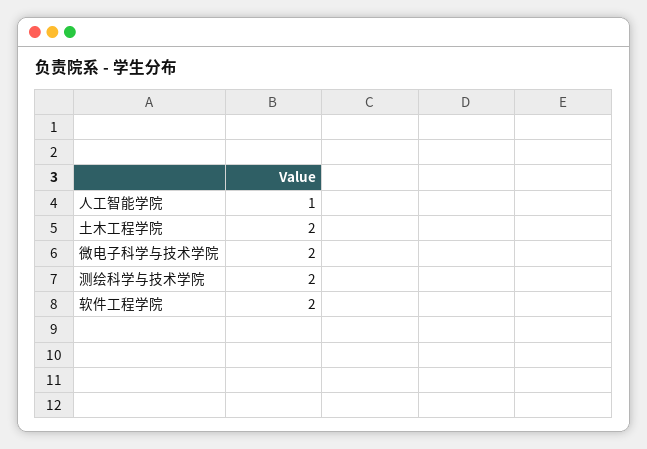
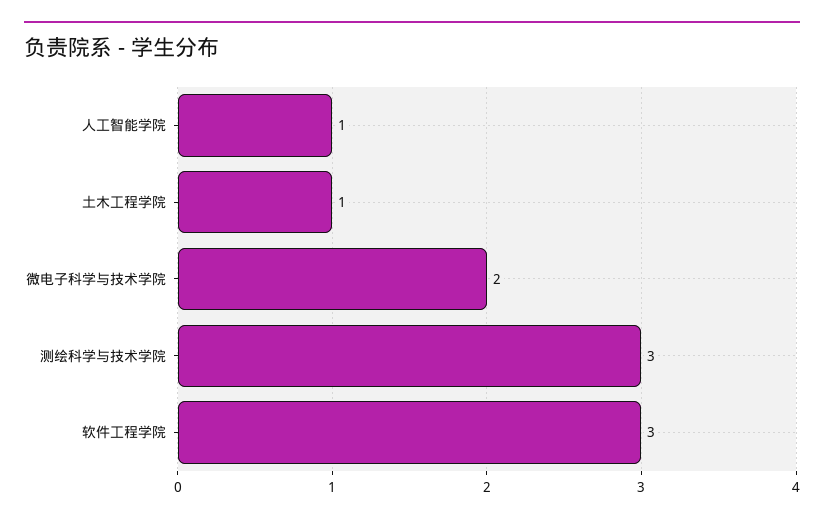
土木工程学院: 2 -> 1
测绘科学与技术学院: 2 -> 3
软件工程学院: 2 -> 3

